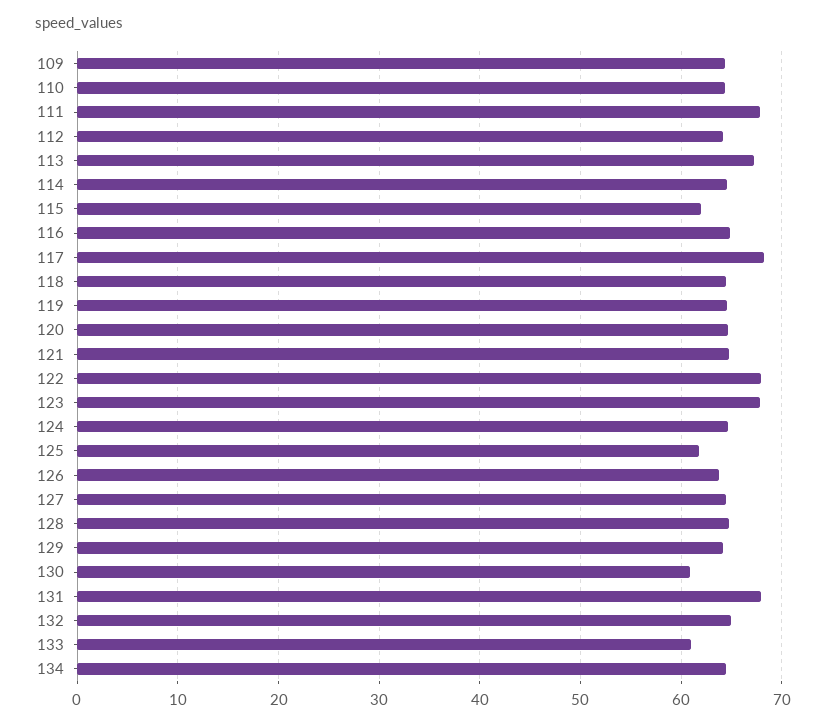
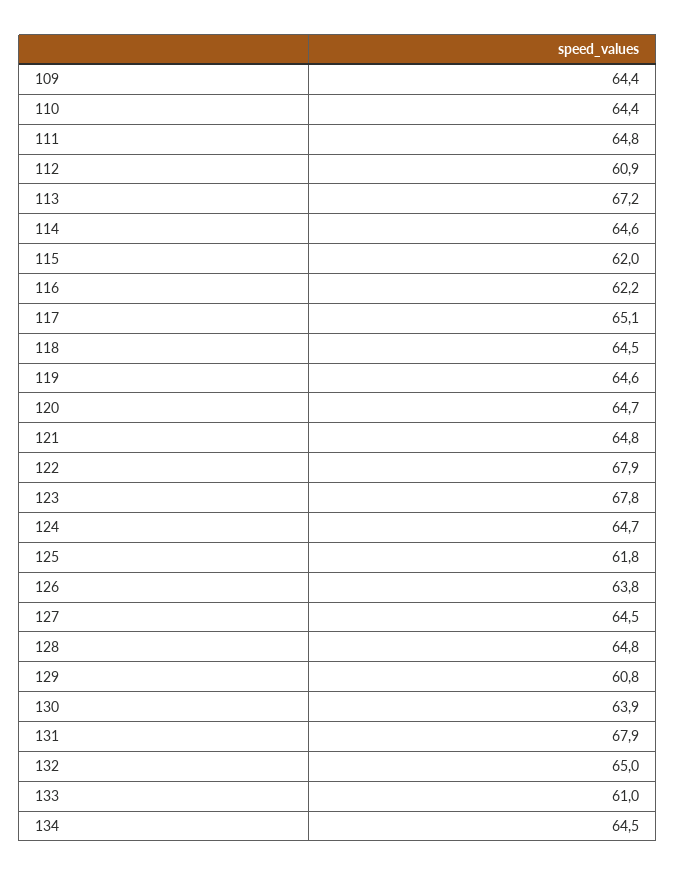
111: 68 -> 64.8
112: 64 -> 60.9
116: 65 -> 62.2
117: 68 -> 65.1
129: 64 -> 60.8
130: 61 -> 63.9

